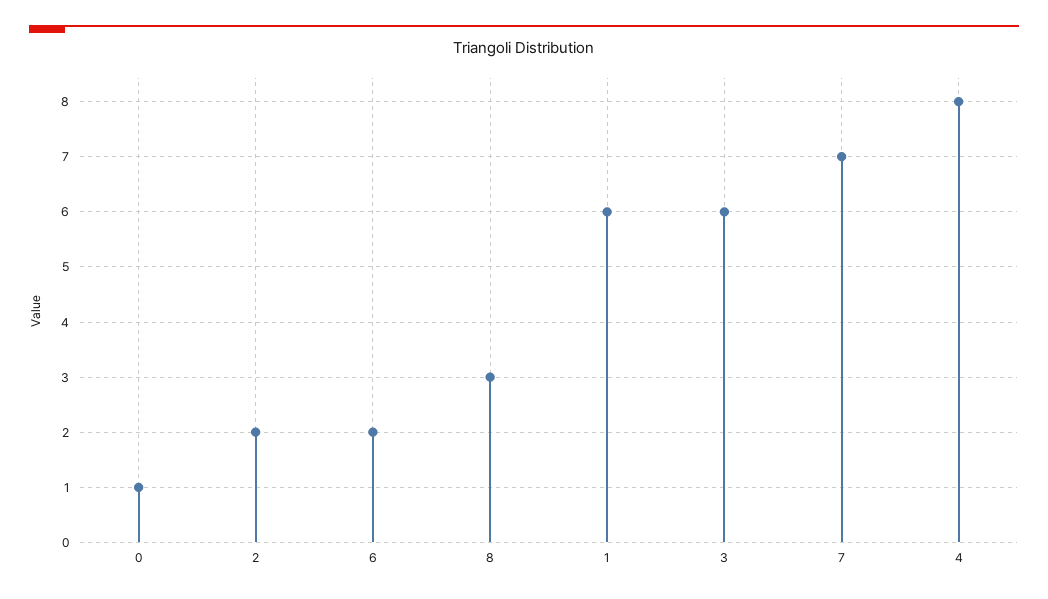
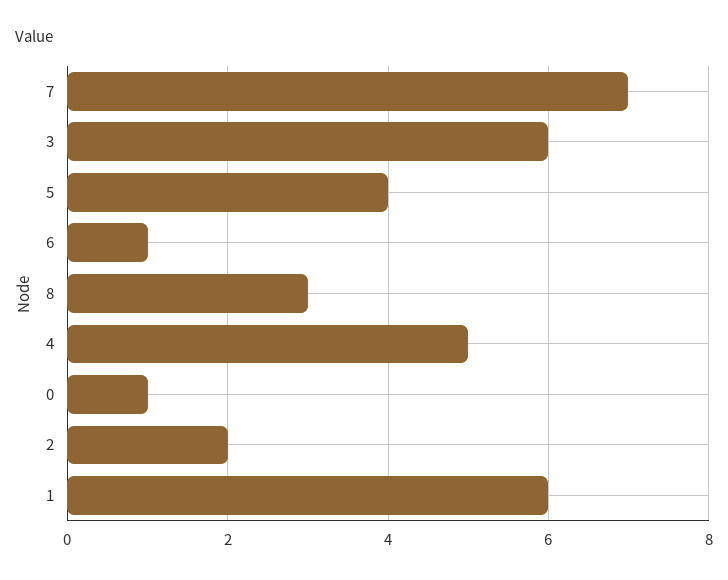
6: 2 -> 1
4: 8 -> 5
5: none -> 4

